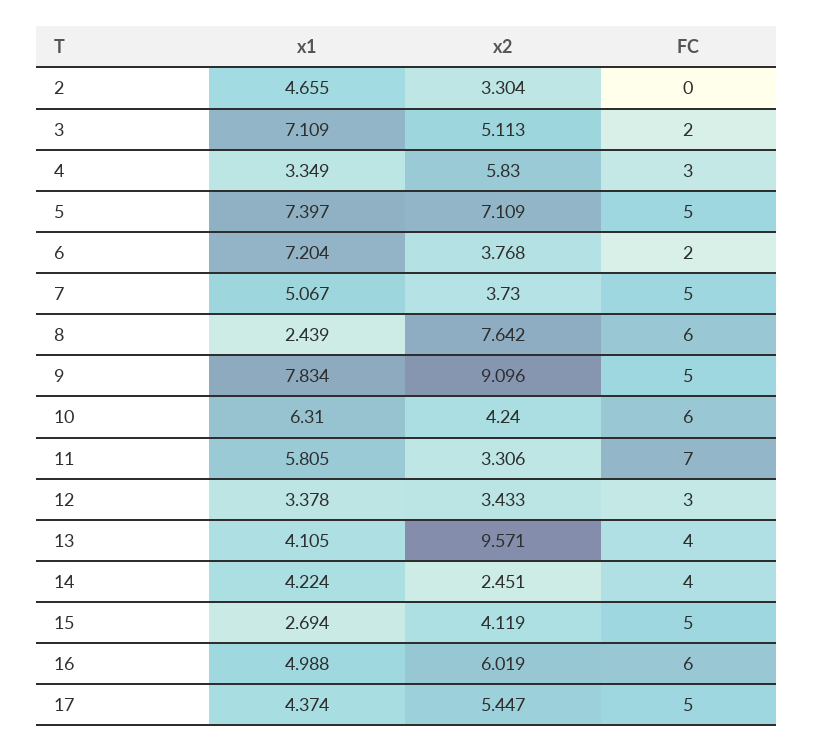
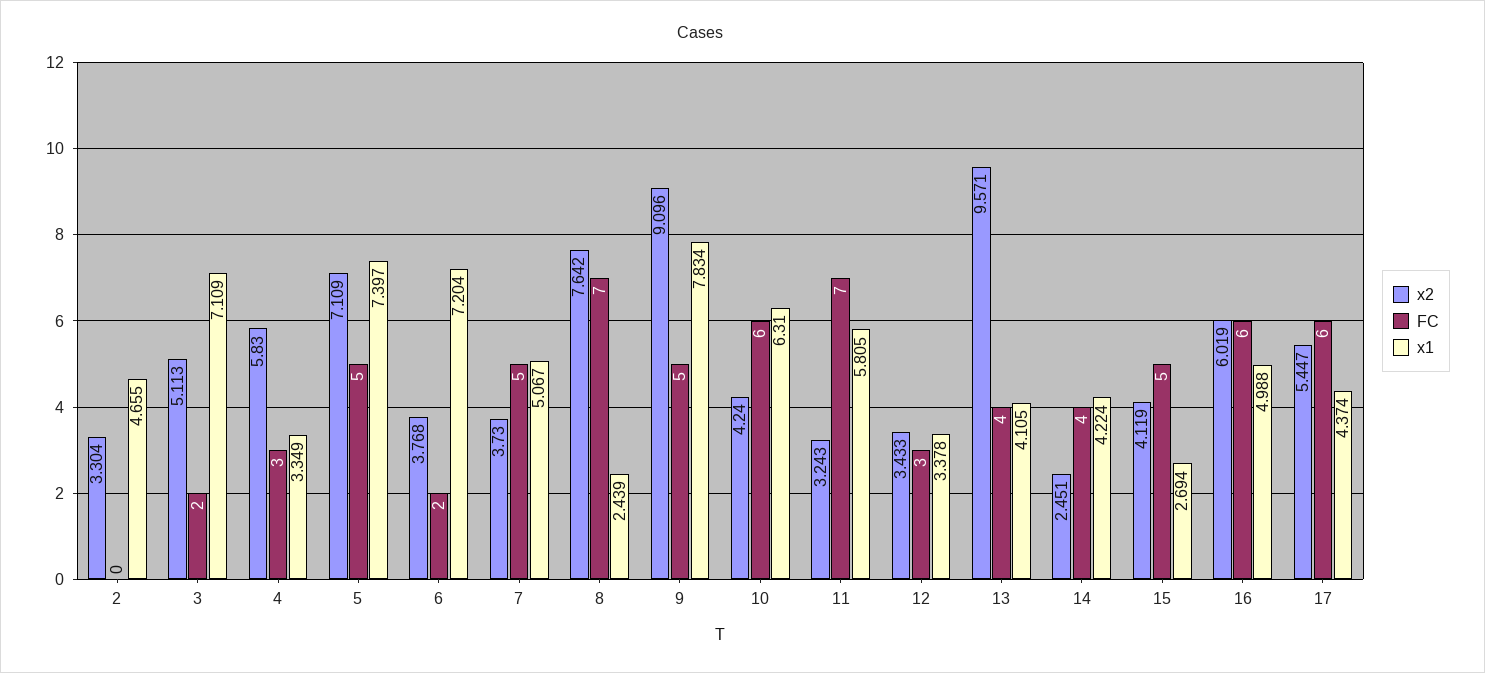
FC, 8: 6 -> 7
x2, 11: 3.306 -> 3.243
FC, 17: 5 -> 6

